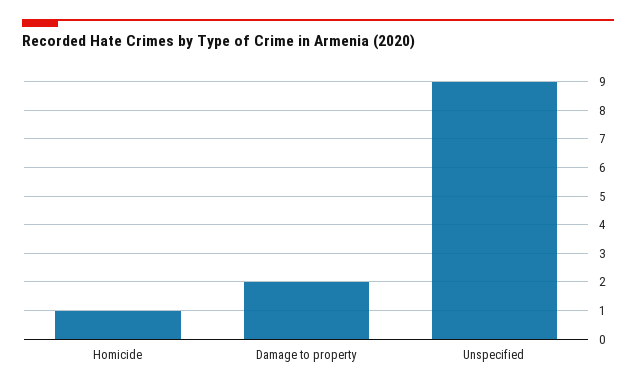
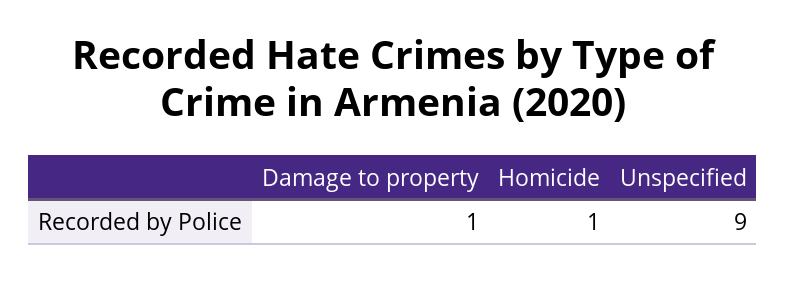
Damage to property: 2 -> 1

